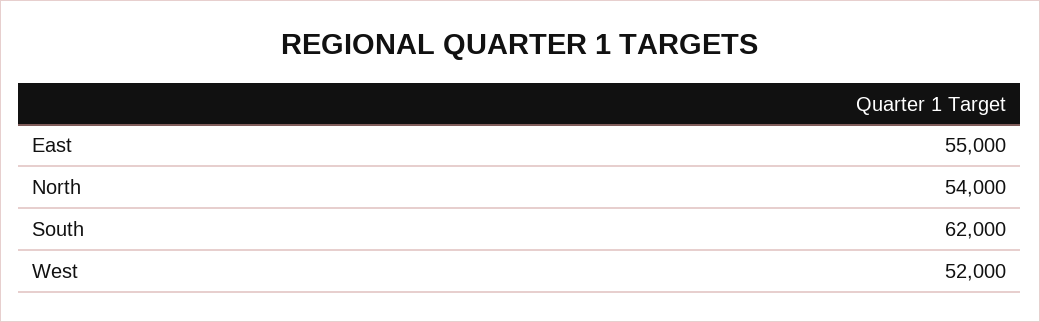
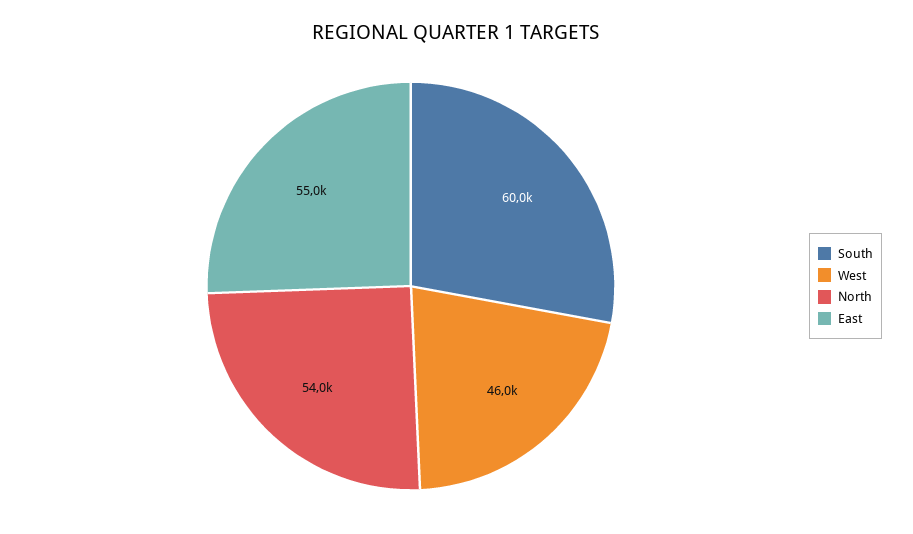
South: 62000 -> 60000
West: 52000 -> 46000

